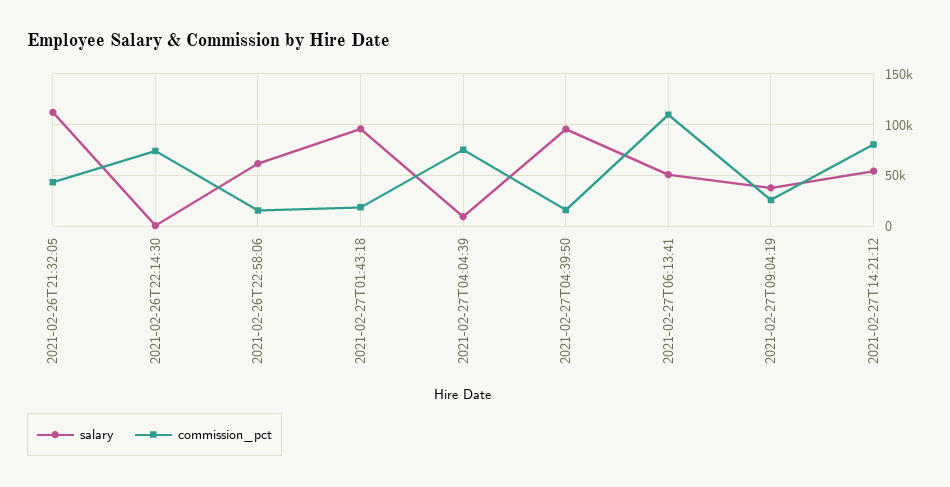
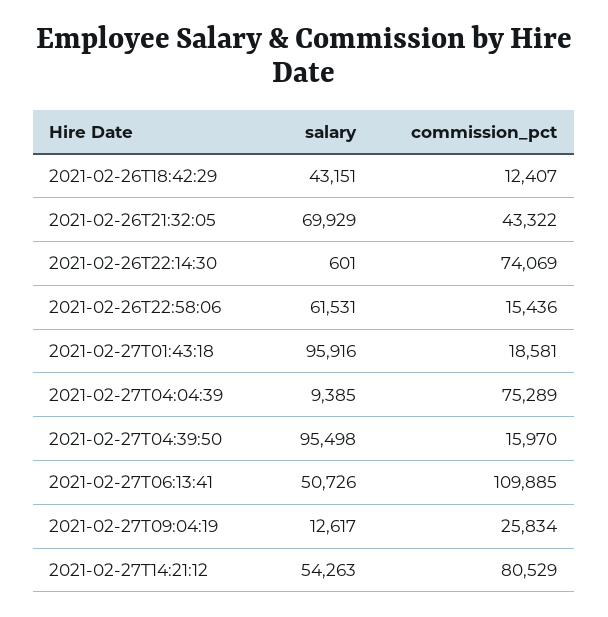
salary, 2021-02-26T21:32:05: 110000 -> 69929
salary, 2021-02-27T09:04:19: 40000 -> 12617
salary, 2021-02-26T18:42:29: none -> 43151
commission_pct, 2021-02-26T18:42:29: none -> 12407

